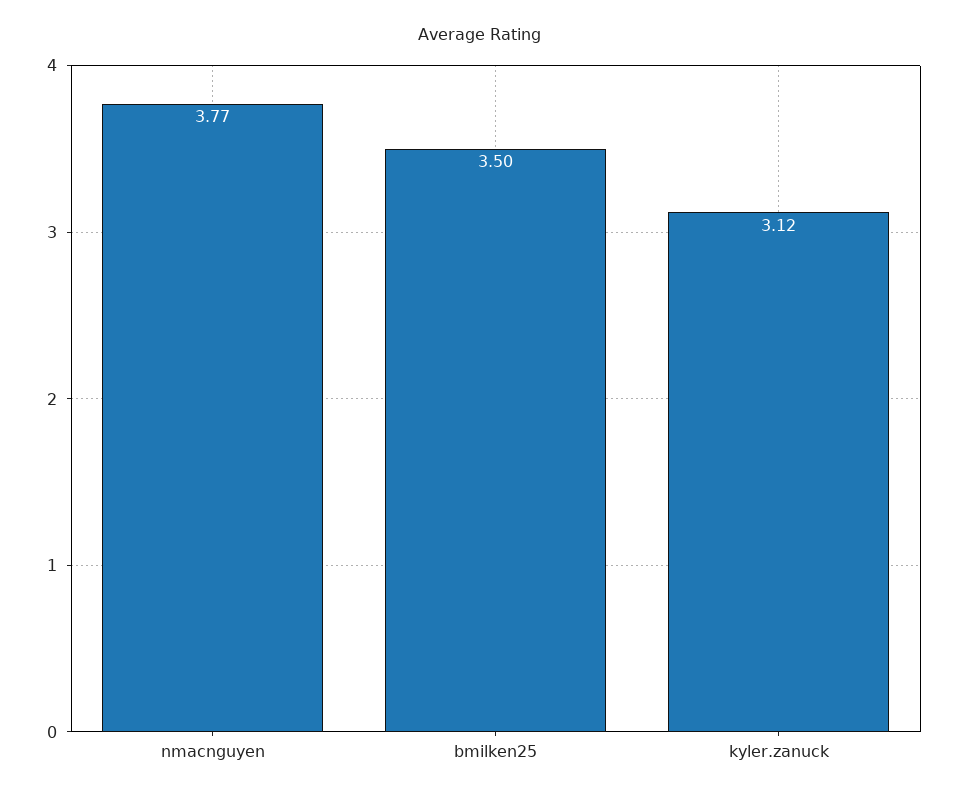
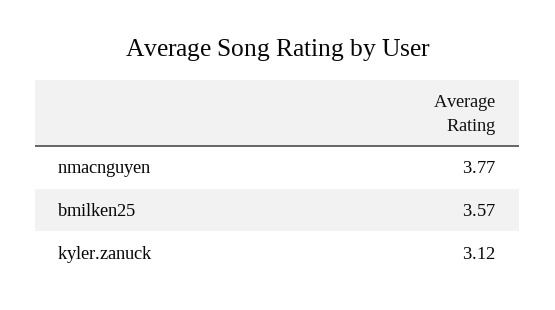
bmilken25: 3.5 -> 3.57

